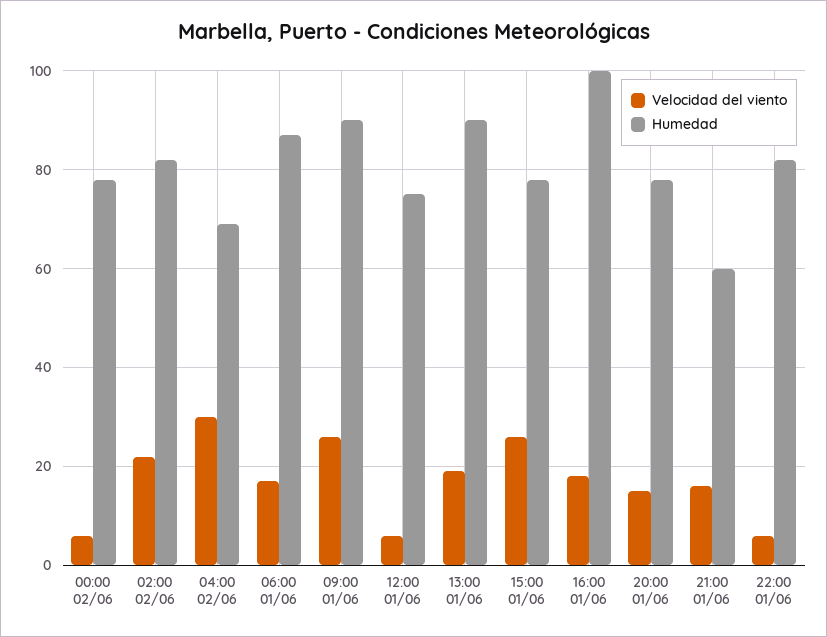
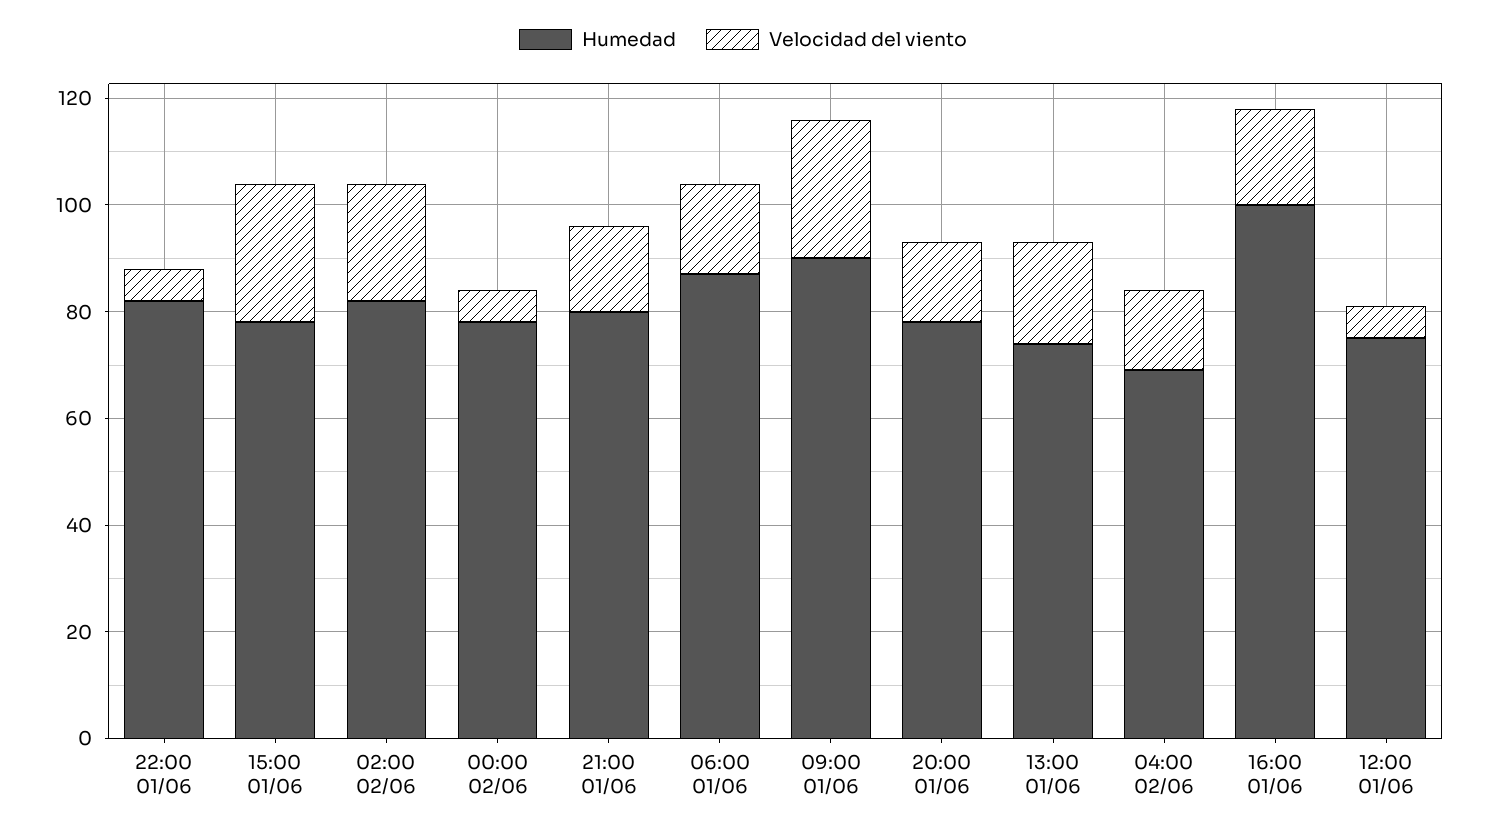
Velocidad del viento, 04:00 02/06: 30 -> 15
Humedad, 13:00 01/06: 90 -> 75
Humedad, 21:00 01/06: 60 -> 80

